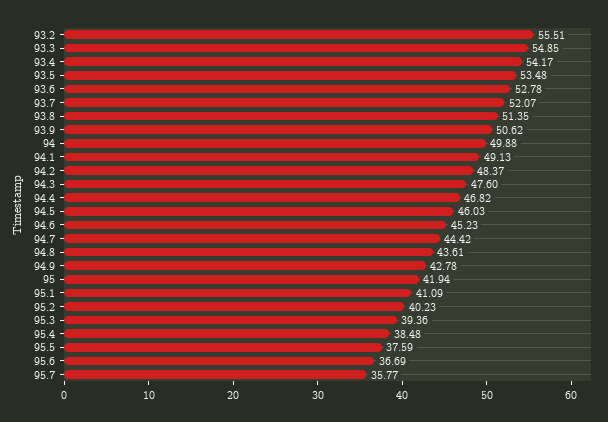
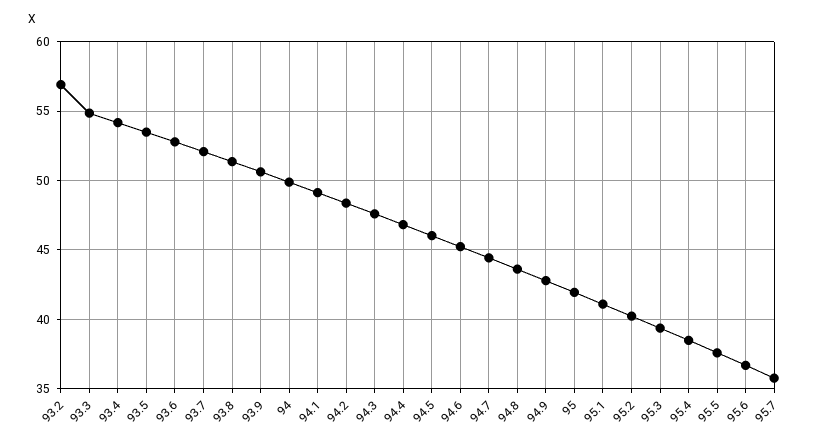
93.2: 55.51 -> 57

